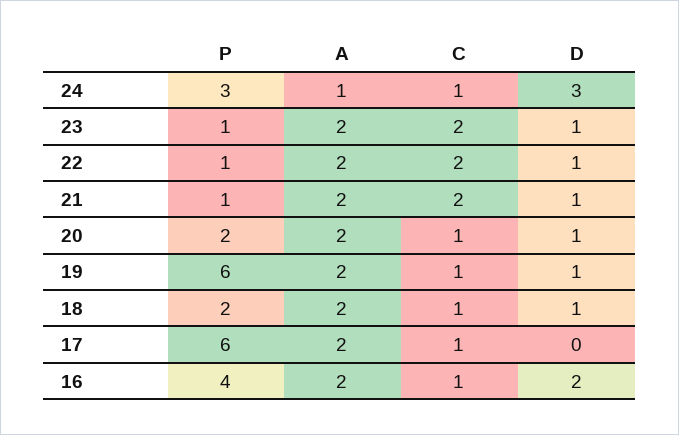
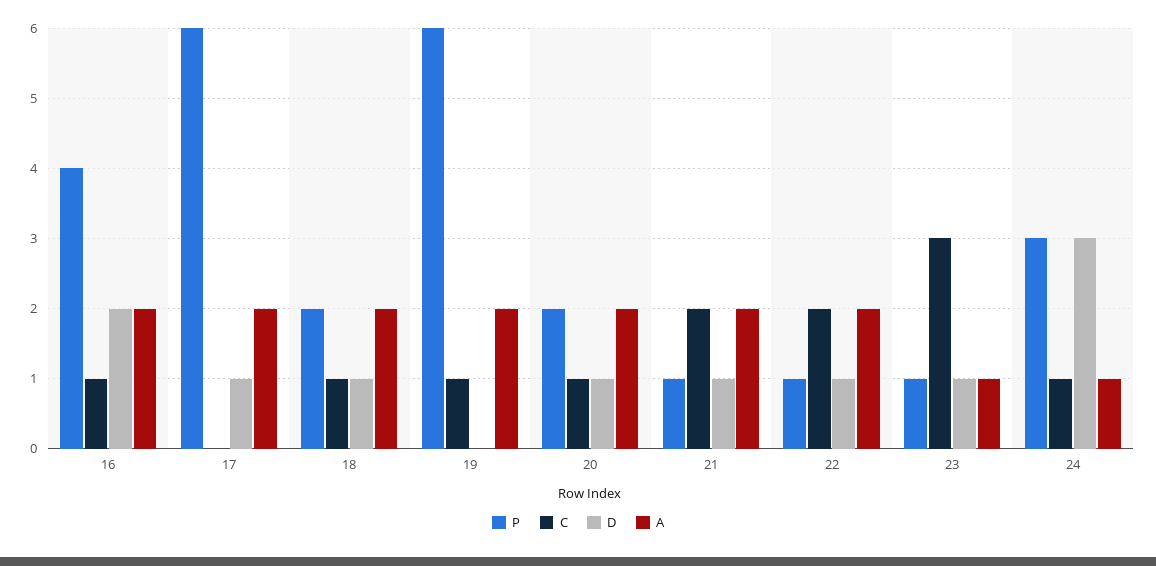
A, 23: 2 -> 1
C, 23: 2 -> 3
D, 19: 1 -> 0
C, 17: 1 -> 0
D, 17: 0 -> 1

